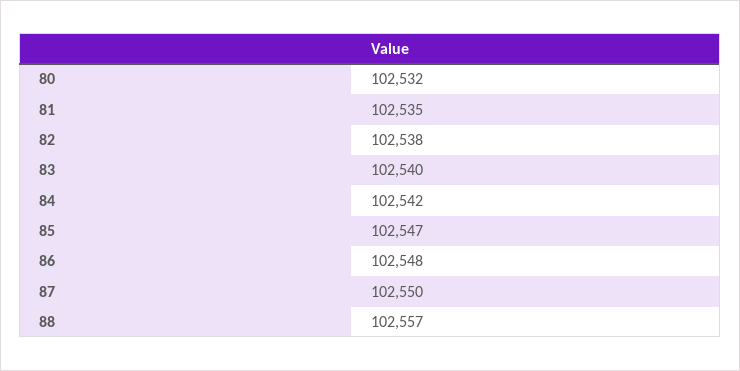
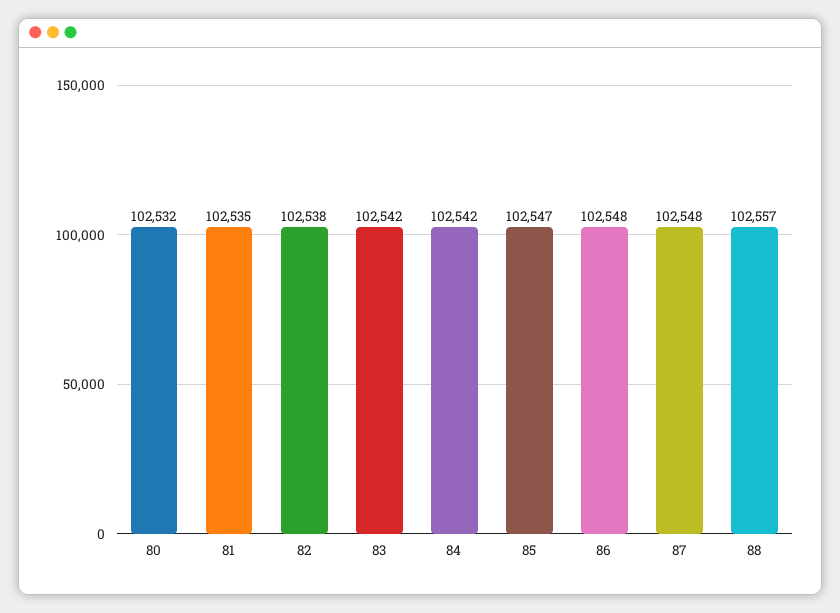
83: 102540 -> 102542
87: 102550 -> 102548

